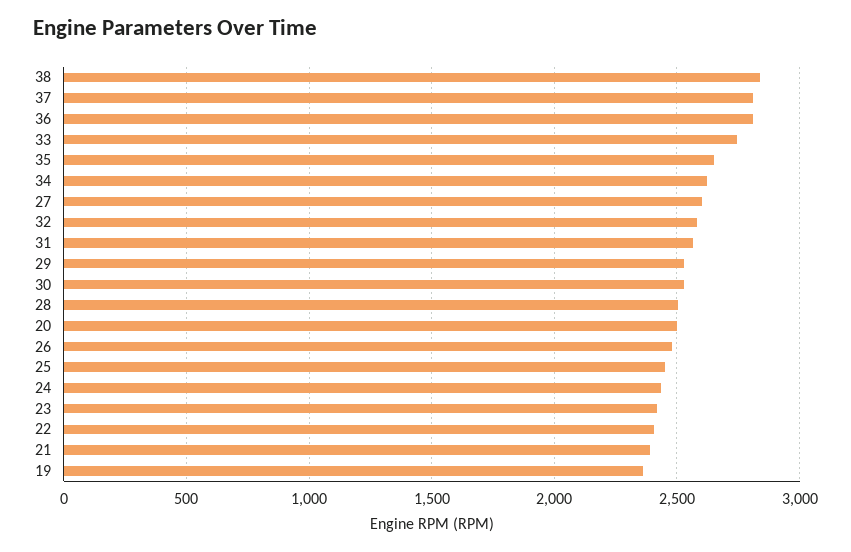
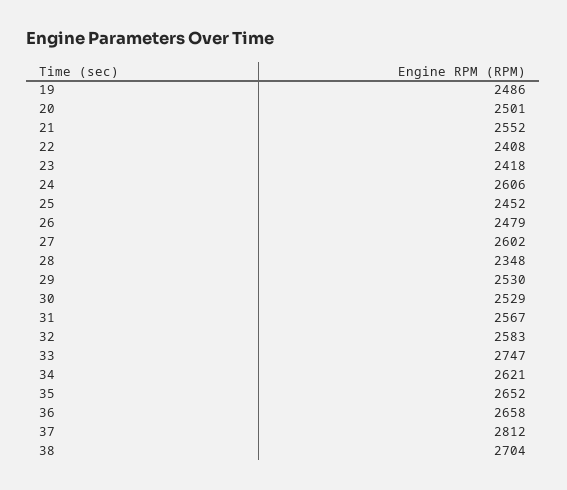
38: 2850 -> 2704
36: 2800 -> 2658
28: 2500 -> 2348
24: 2450 -> 2606
21: 2400 -> 2552
19: 2350 -> 2486

